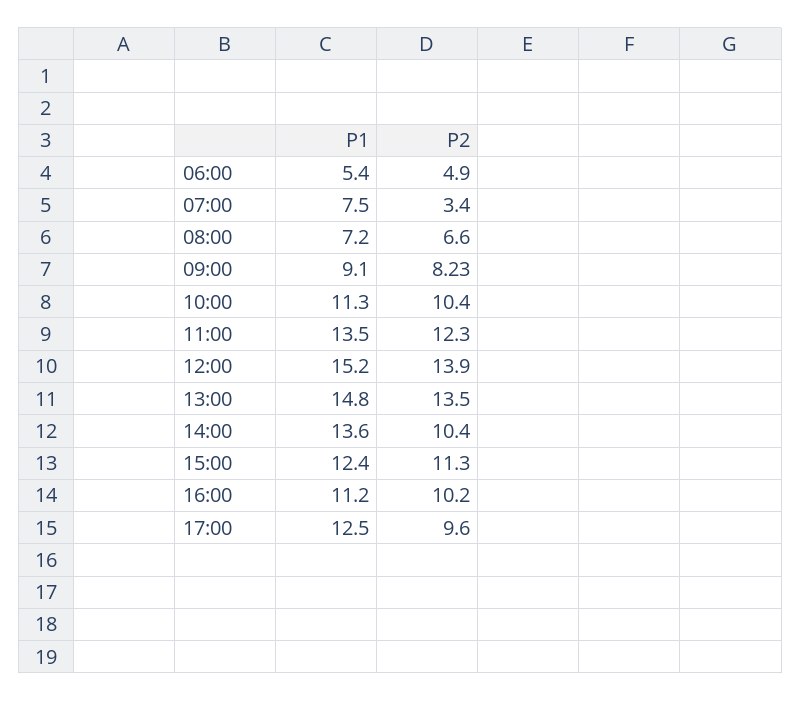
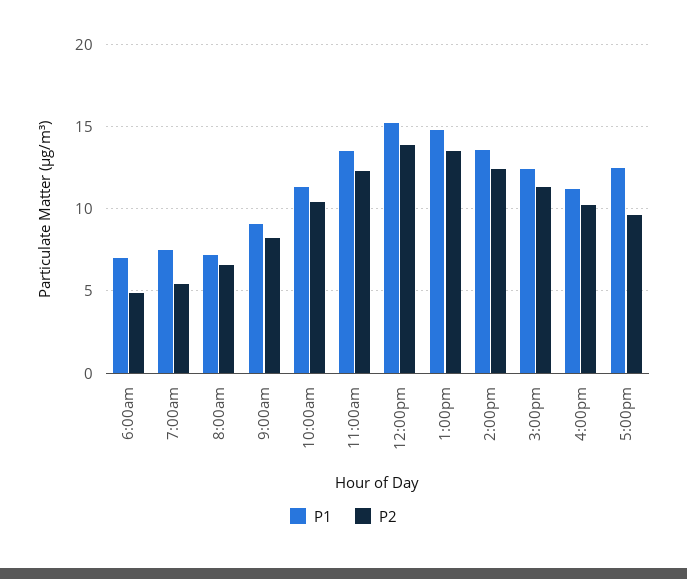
P1, 06:00: 5.4 -> 7
P2, 07:00: 3.4 -> 5.5
P2, 14:00: 10.4 -> 12.5

